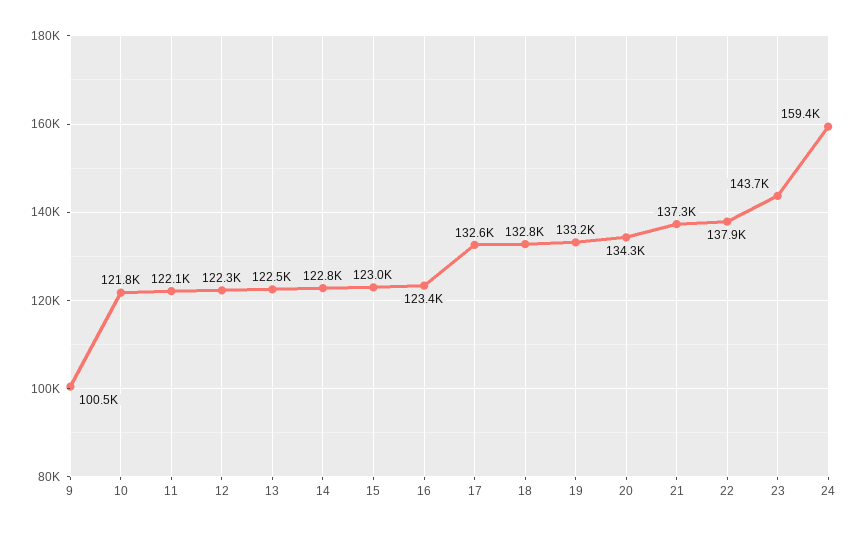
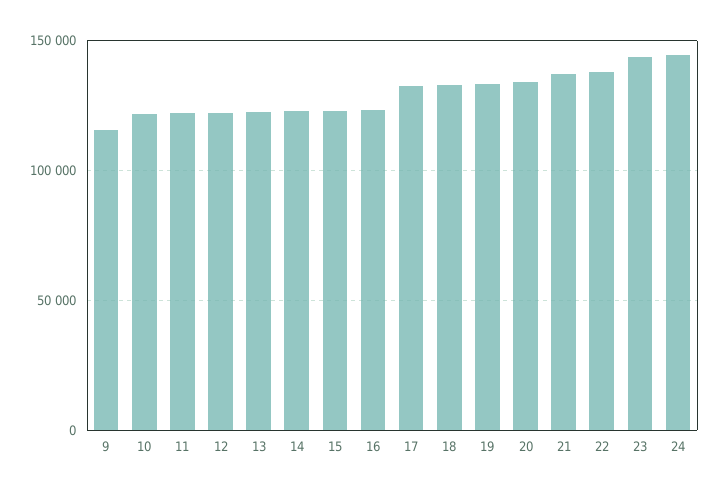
9: 100500 -> 115000
24: 159400 -> 145000

